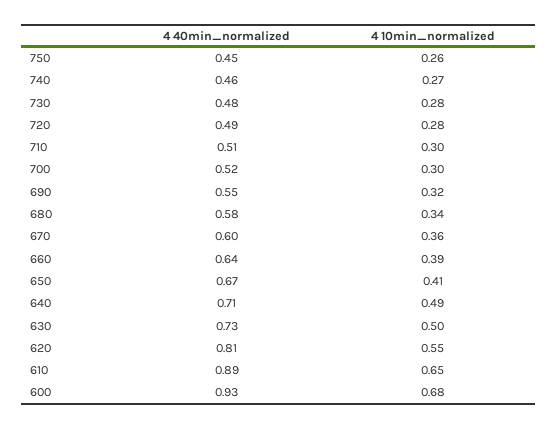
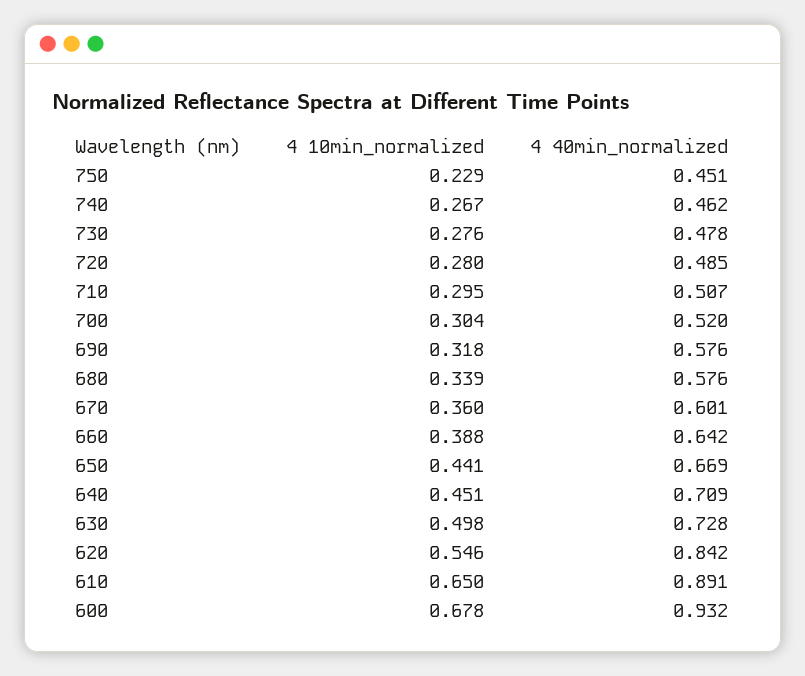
4 10min_normalized, 750: 0.26 -> 0.229
4 40min_normalized, 690: 0.55 -> 0.576
4 10min_normalized, 650: 0.41 -> 0.441
4 10min_normalized, 640: 0.49 -> 0.451
4 40min_normalized, 620: 0.81 -> 0.842

